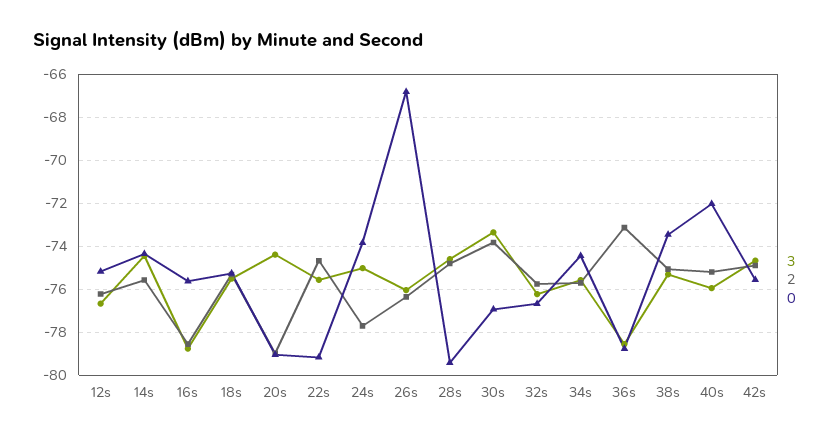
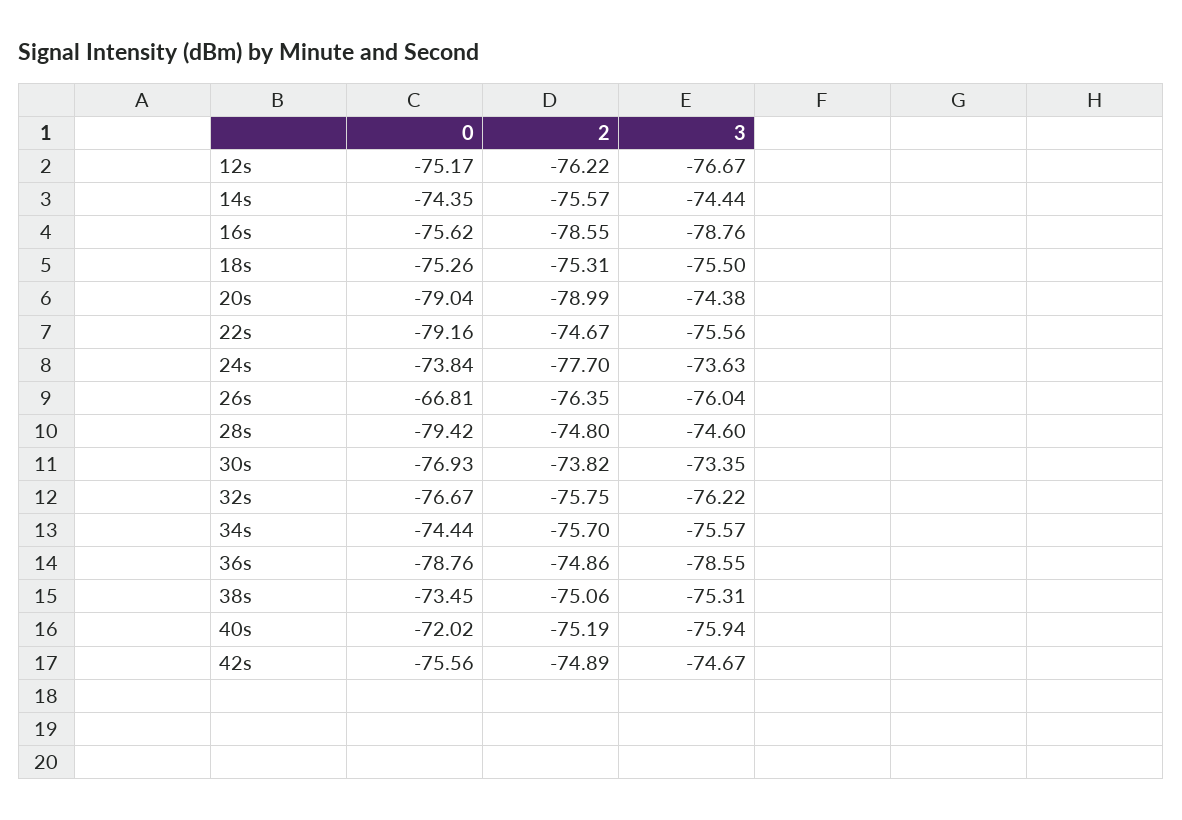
3, 24s: -75 -> -73.63
2, 36s: -73 -> -74.86

